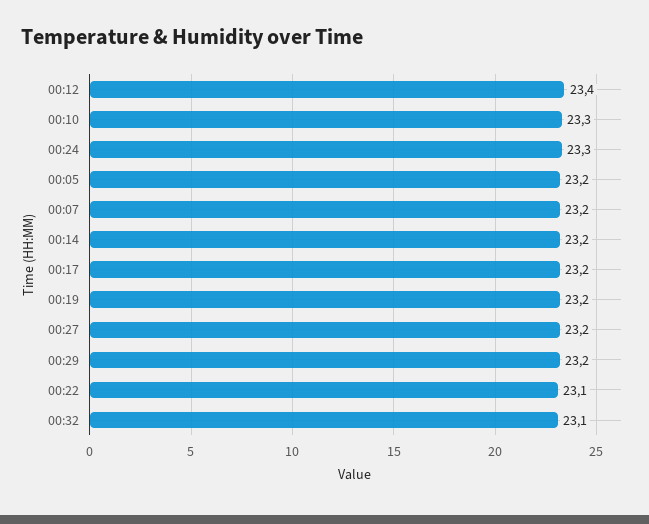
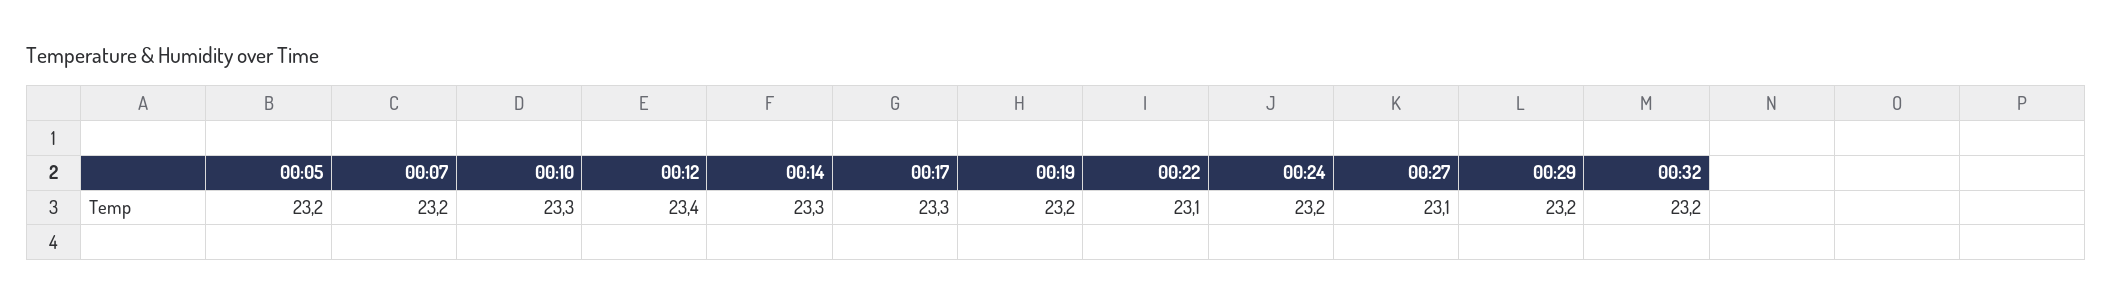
00:24: 23.3 -> 23.2
00:14: 23.2 -> 23.3
00:17: 23.2 -> 23.3
00:27: 23.2 -> 23.1
00:32: 23.1 -> 23.2

